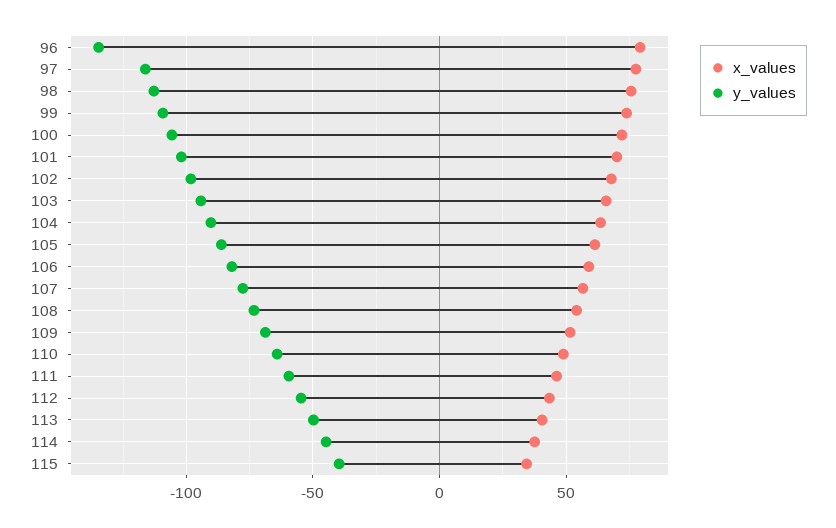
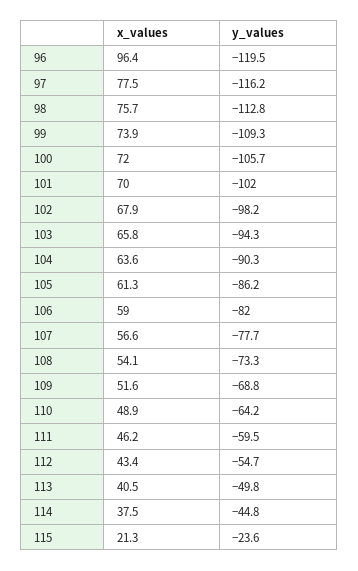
x_values, 96: 80 -> 96.4
y_values, 96: -135 -> -119.5
x_values, 115: 35 -> 21.3
y_values, 115: -40 -> -23.6

